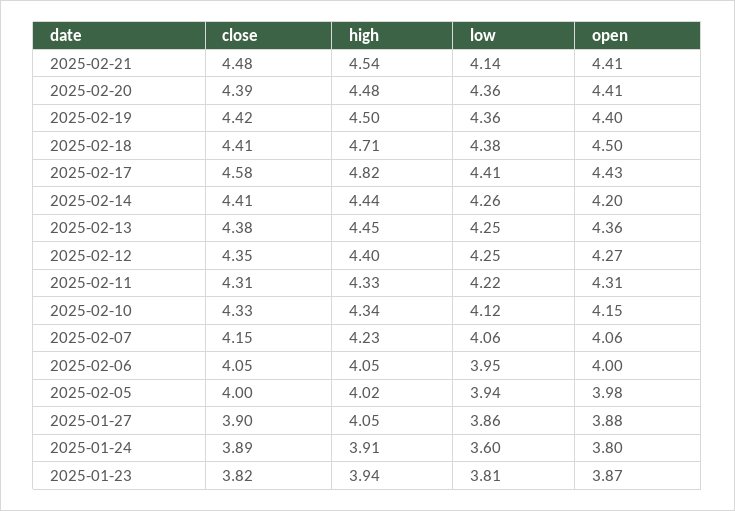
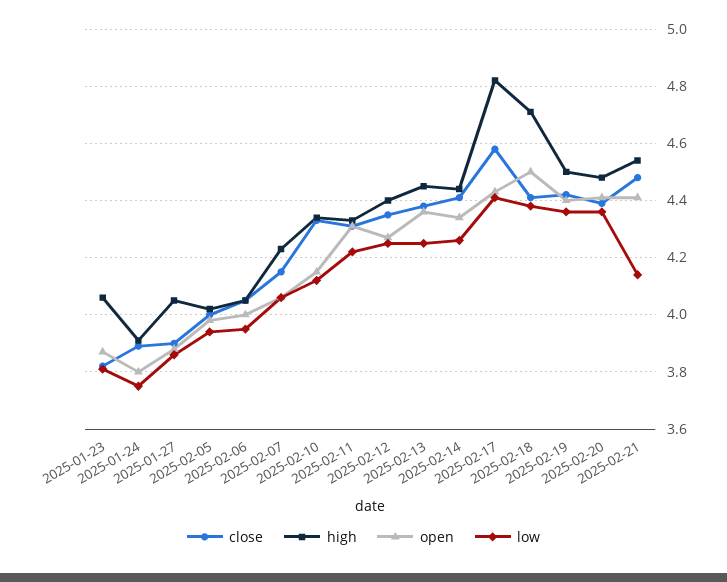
open, 2025-02-14: 4.2 -> 4.35
low, 2025-01-24: 3.6 -> 3.75
high, 2025-01-23: 3.94 -> 4.05

